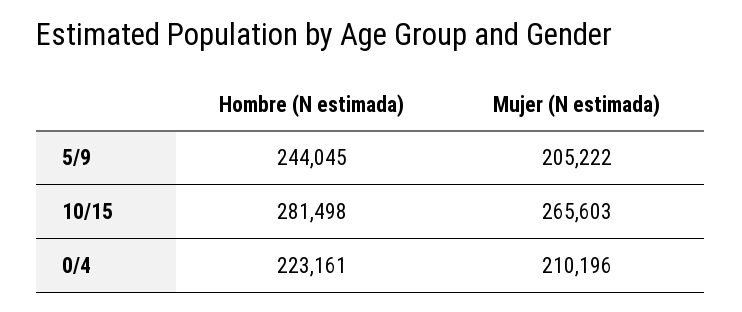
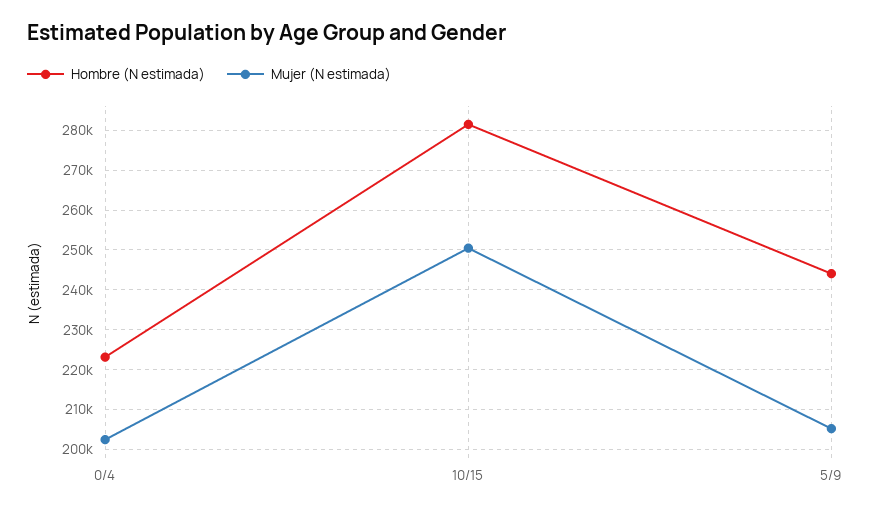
Mujer (N estimada), 10/15: 265603 -> 250000
Mujer (N estimada), 0/4: 210196 -> 202000

